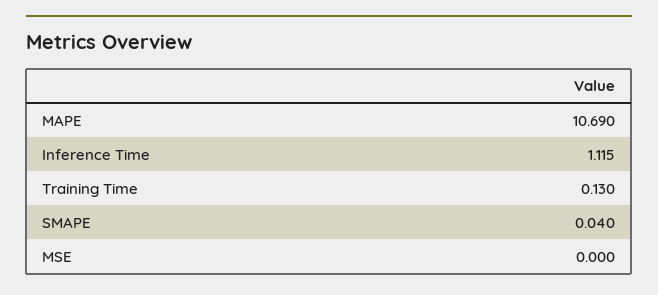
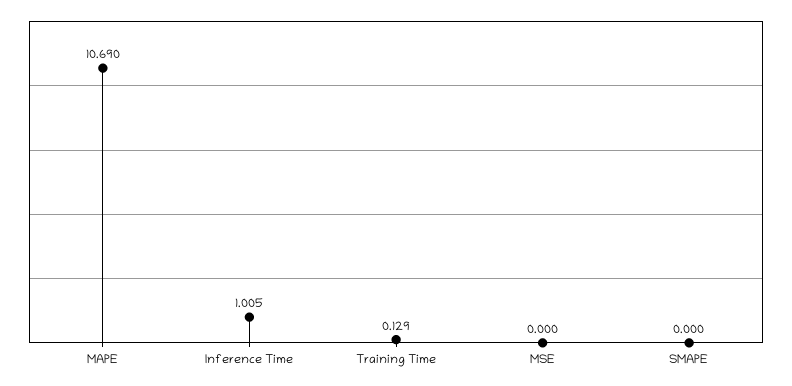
Inference Time: 1.115 -> 1.005
Training Time: 0.13 -> 0.129
SMAPE: 0.04 -> 0

